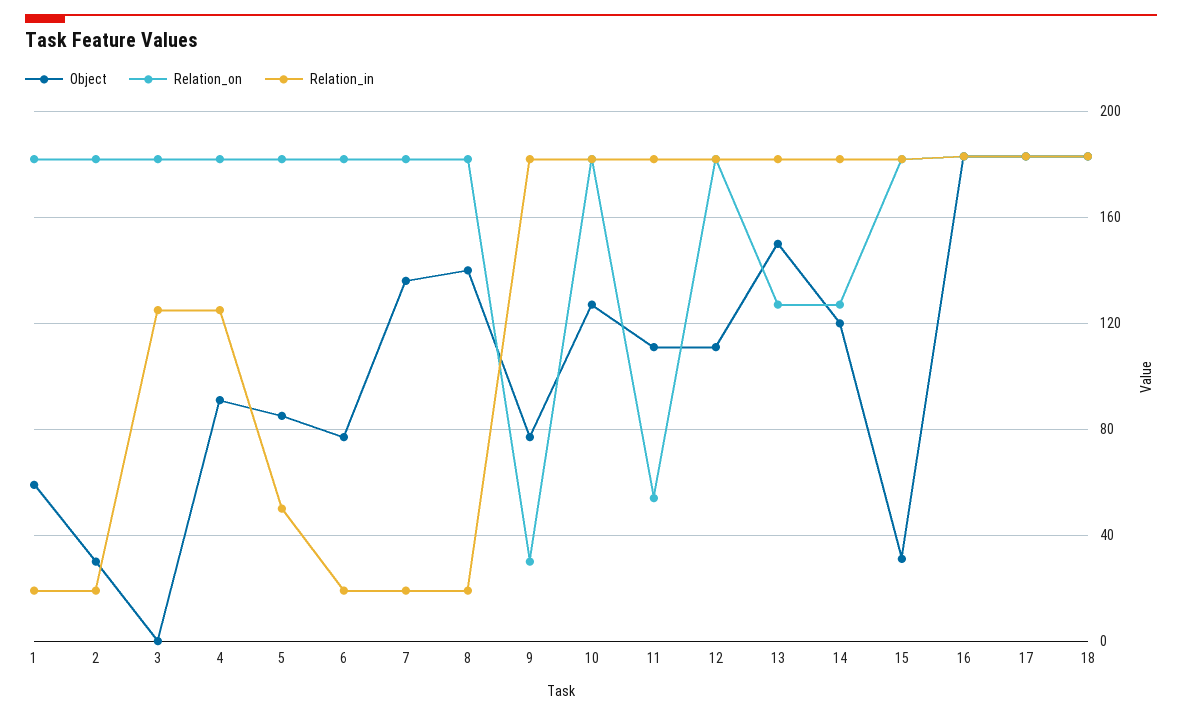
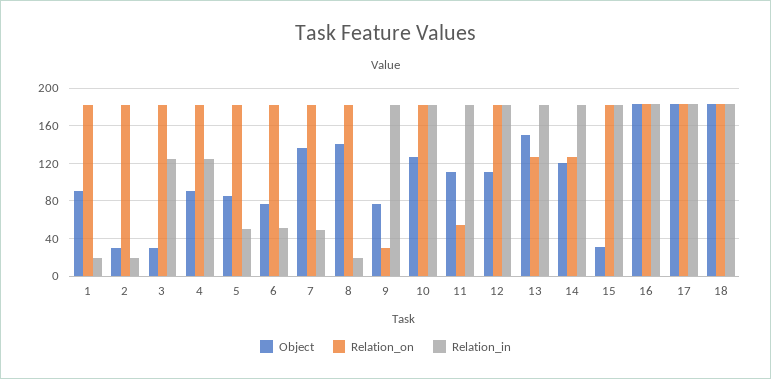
Object, 1: 60 -> 90
Object, 3: 0 -> 30
Relation_in, 6: 20 -> 50
Relation_in, 7: 20 -> 50

